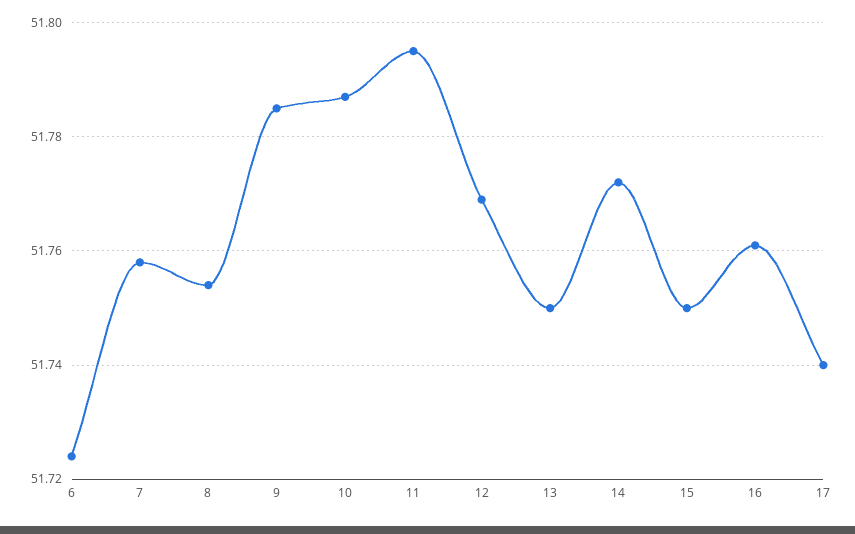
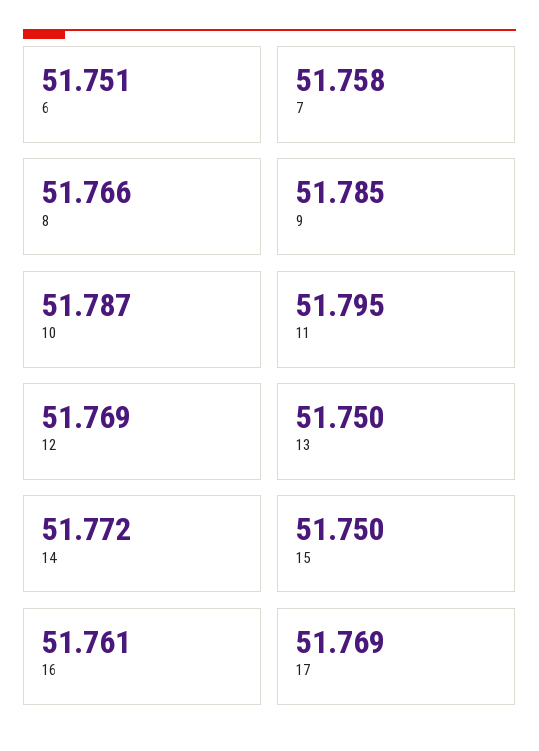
6: 51.725 -> 51.751
8: 51.755 -> 51.766
17: 51.74 -> 51.769

